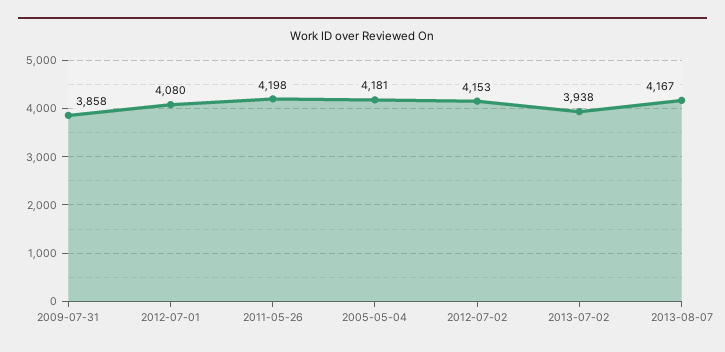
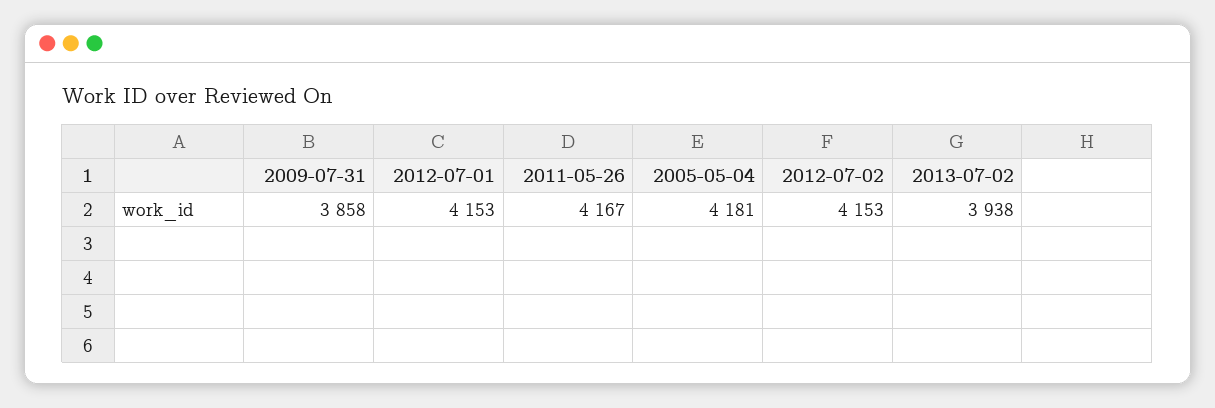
2012-07-01: 4080 -> 4153
2011-05-26: 4198 -> 4167
2013-08-07: 4167 -> none

